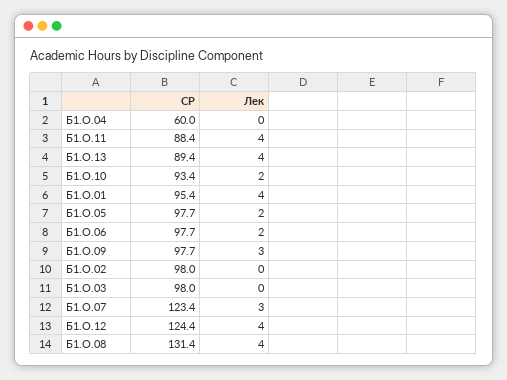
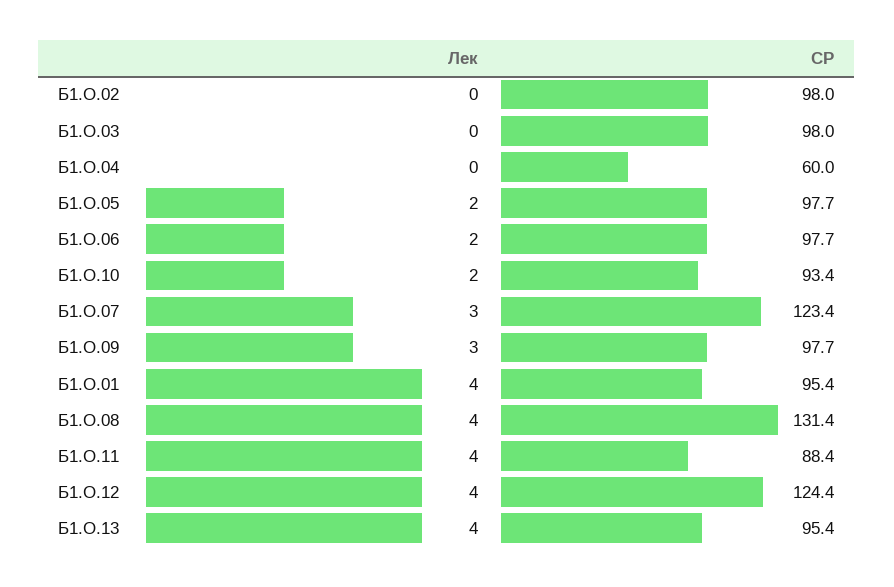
СР, Б1.О.13: 89.4 -> 95.4

